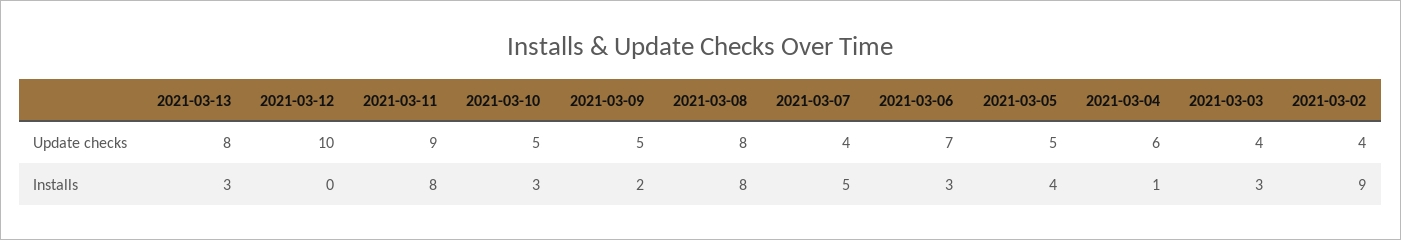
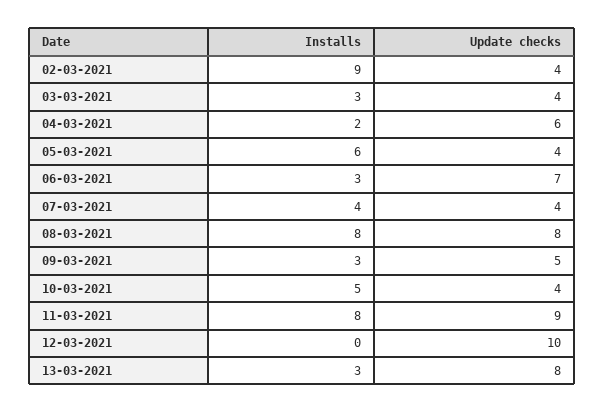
2021-03-10, Update checks: 5 -> 4
2021-03-05, Update checks: 5 -> 4
2021-03-10, Installs: 3 -> 5
2021-03-09, Installs: 2 -> 3
2021-03-07, Installs: 5 -> 4
2021-03-05, Installs: 4 -> 6
2021-03-04, Installs: 1 -> 2

